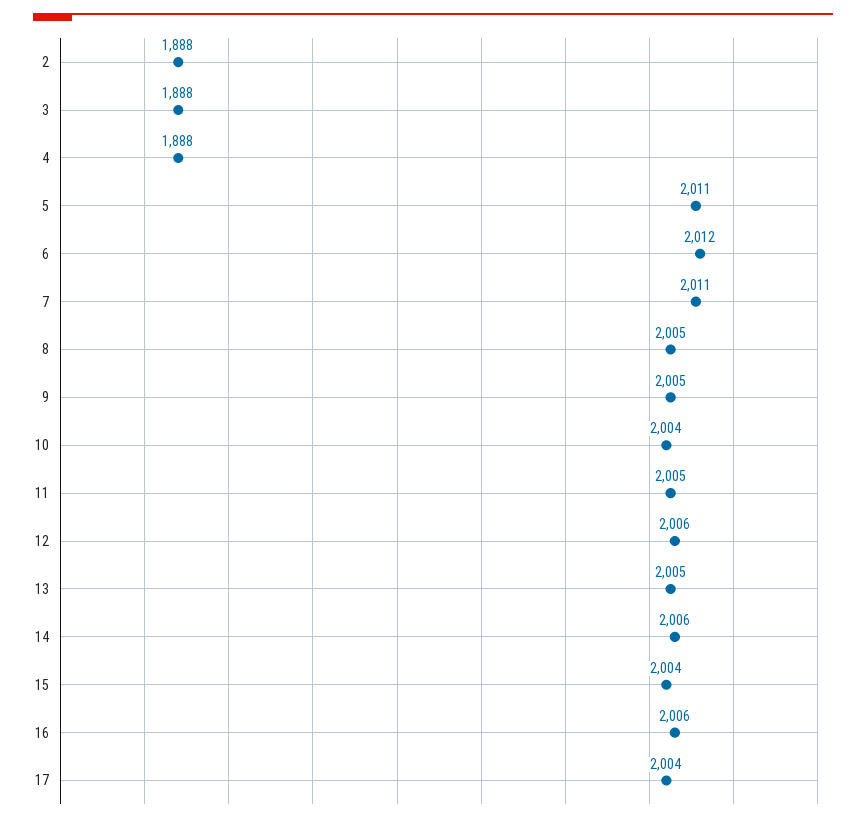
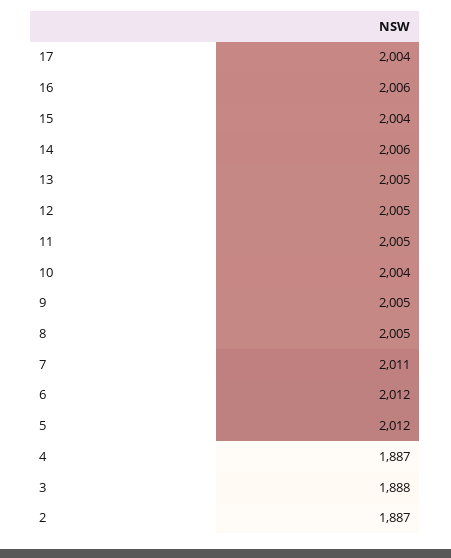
2: 1888 -> 1887
4: 1888 -> 1887
5: 2011 -> 2012
12: 2006 -> 2005

